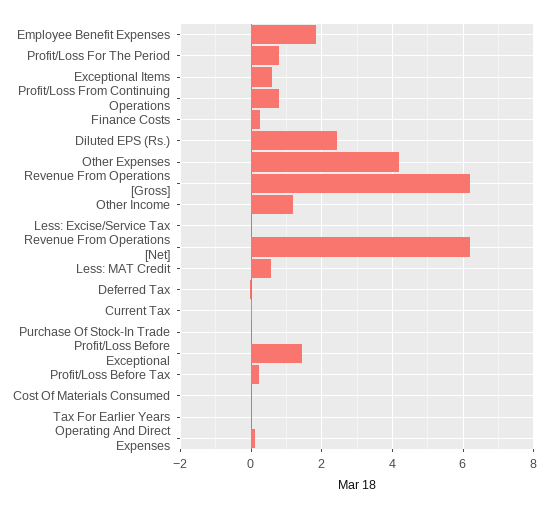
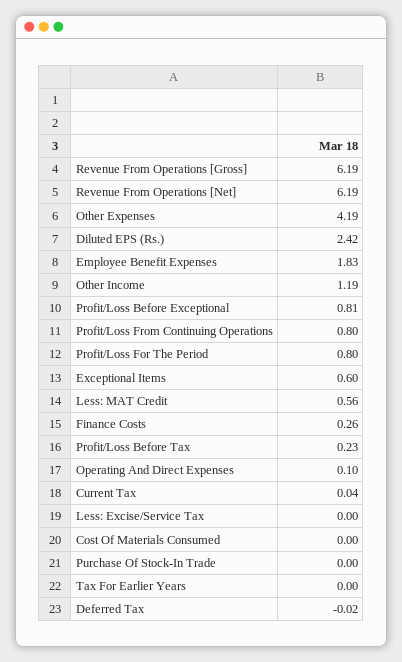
Profit/Loss Before Exceptional: 1.4 -> 0.81

